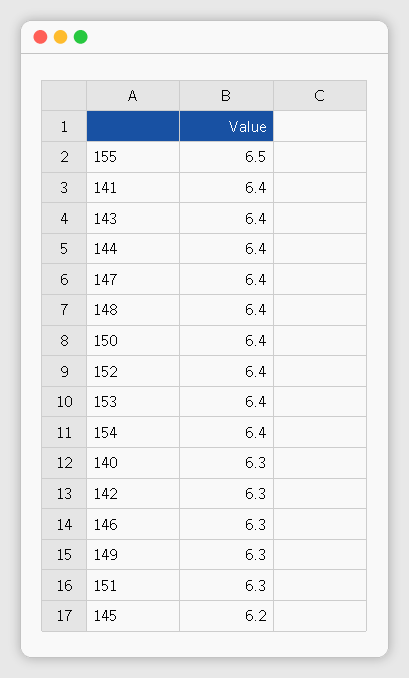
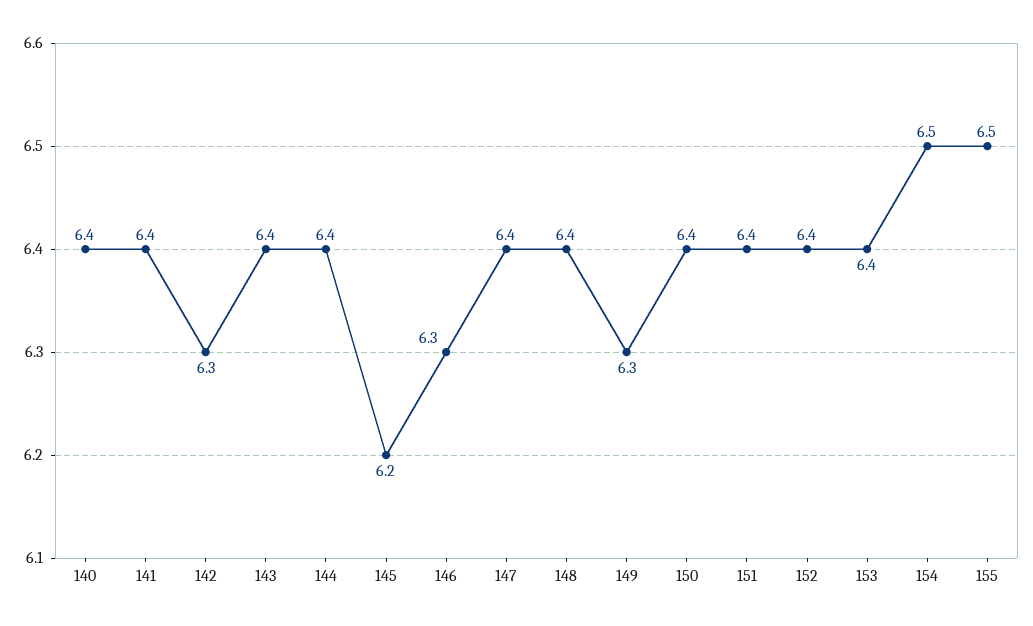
154: 6.4 -> 6.5
140: 6.3 -> 6.4
151: 6.3 -> 6.4

